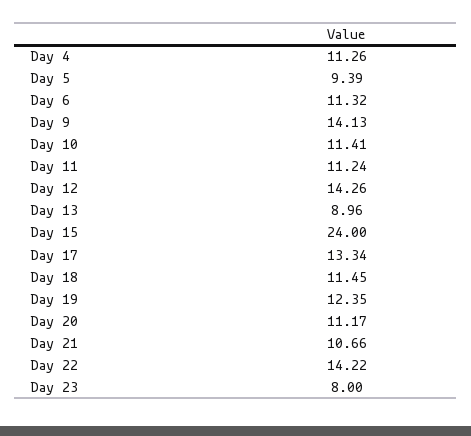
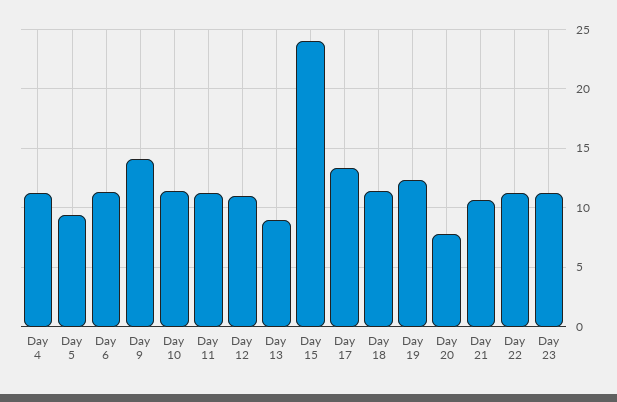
Day 12: 14.26 -> 11
Day 20: 11.17 -> 8
Day 22: 14.22 -> 11
Day 23: 8 -> 11

